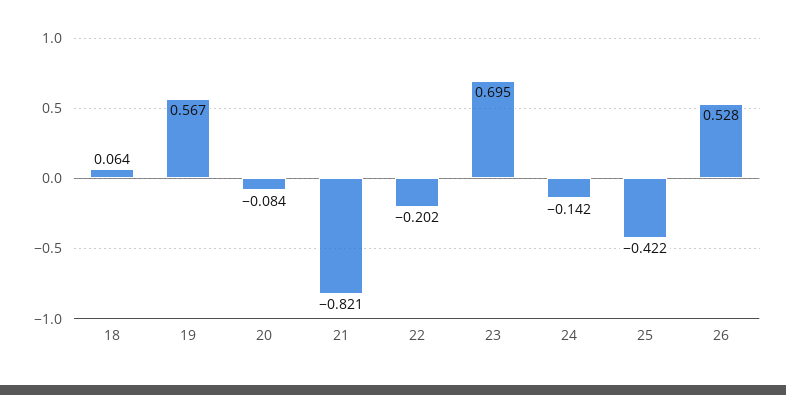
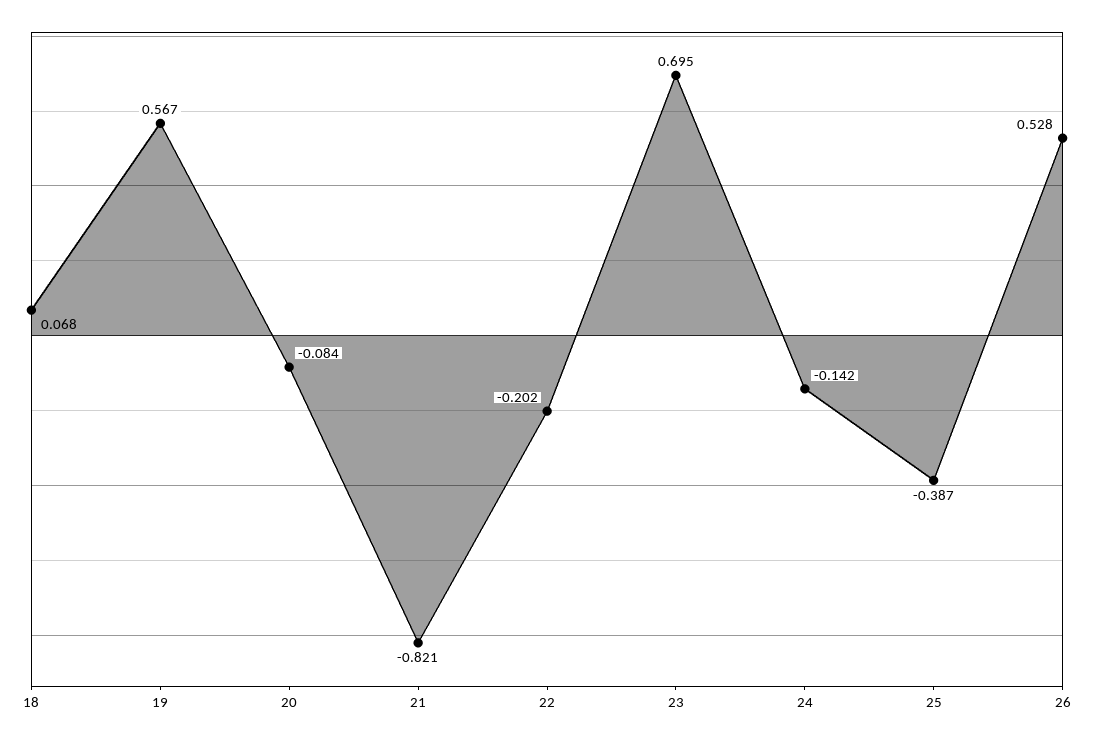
18: 0.064 -> 0.068
25: -0.422 -> -0.387

